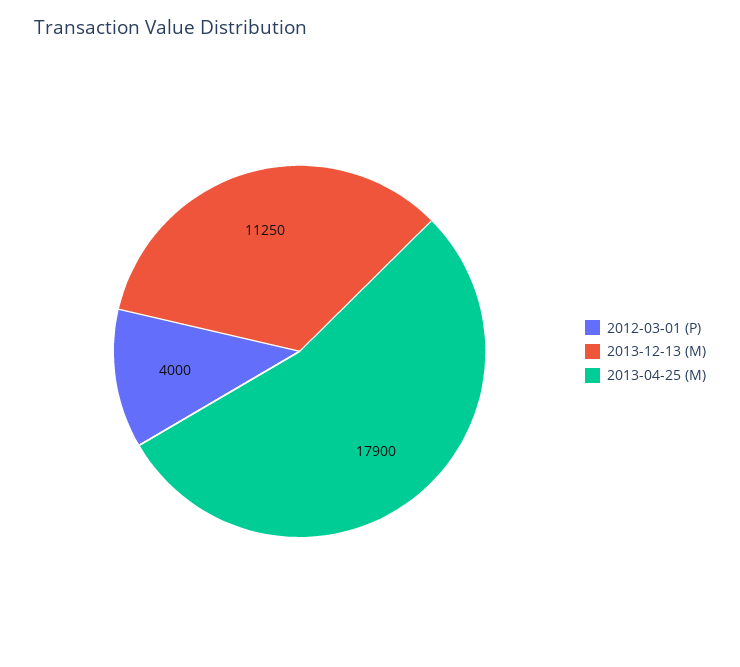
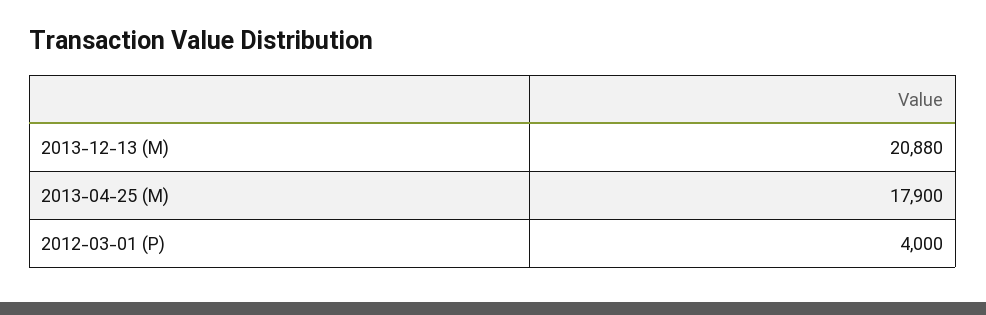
2013-12-13 (M): 11250 -> 20880

